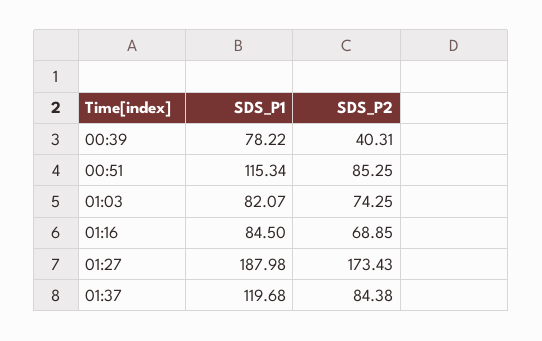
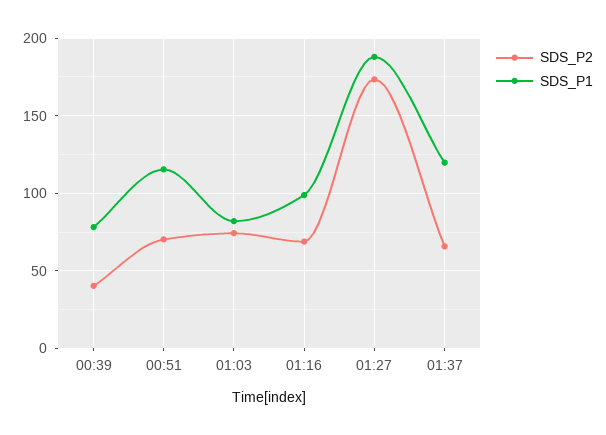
SDS_P2, 00:51: 85.25 -> 70
SDS_P1, 01:16: 84.5 -> 100
SDS_P2, 01:37: 84.38 -> 65

